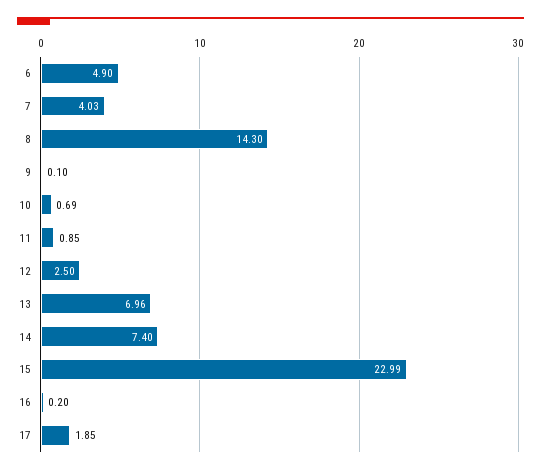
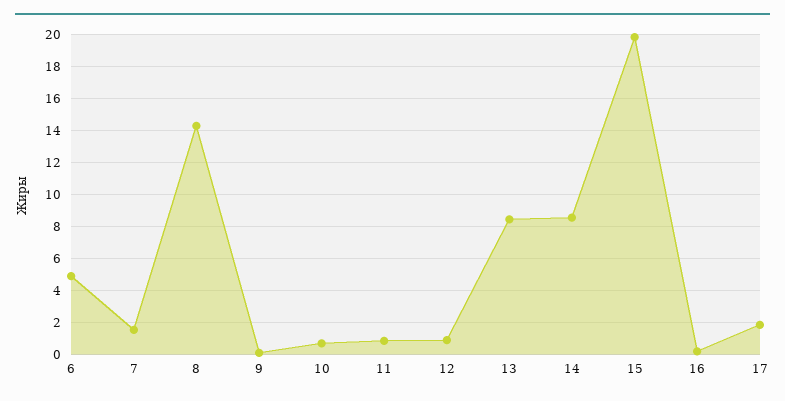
7: 4.03 -> 1.5
12: 2.5 -> 1
13: 6.96 -> 8.5
14: 7.4 -> 8.5
15: 22.99 -> 20

